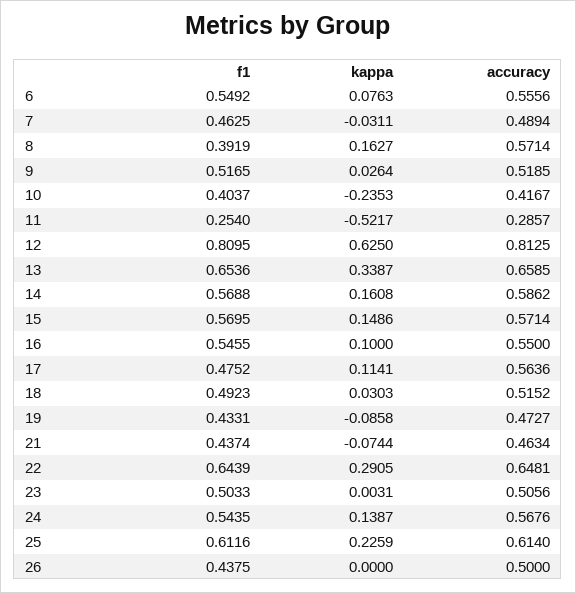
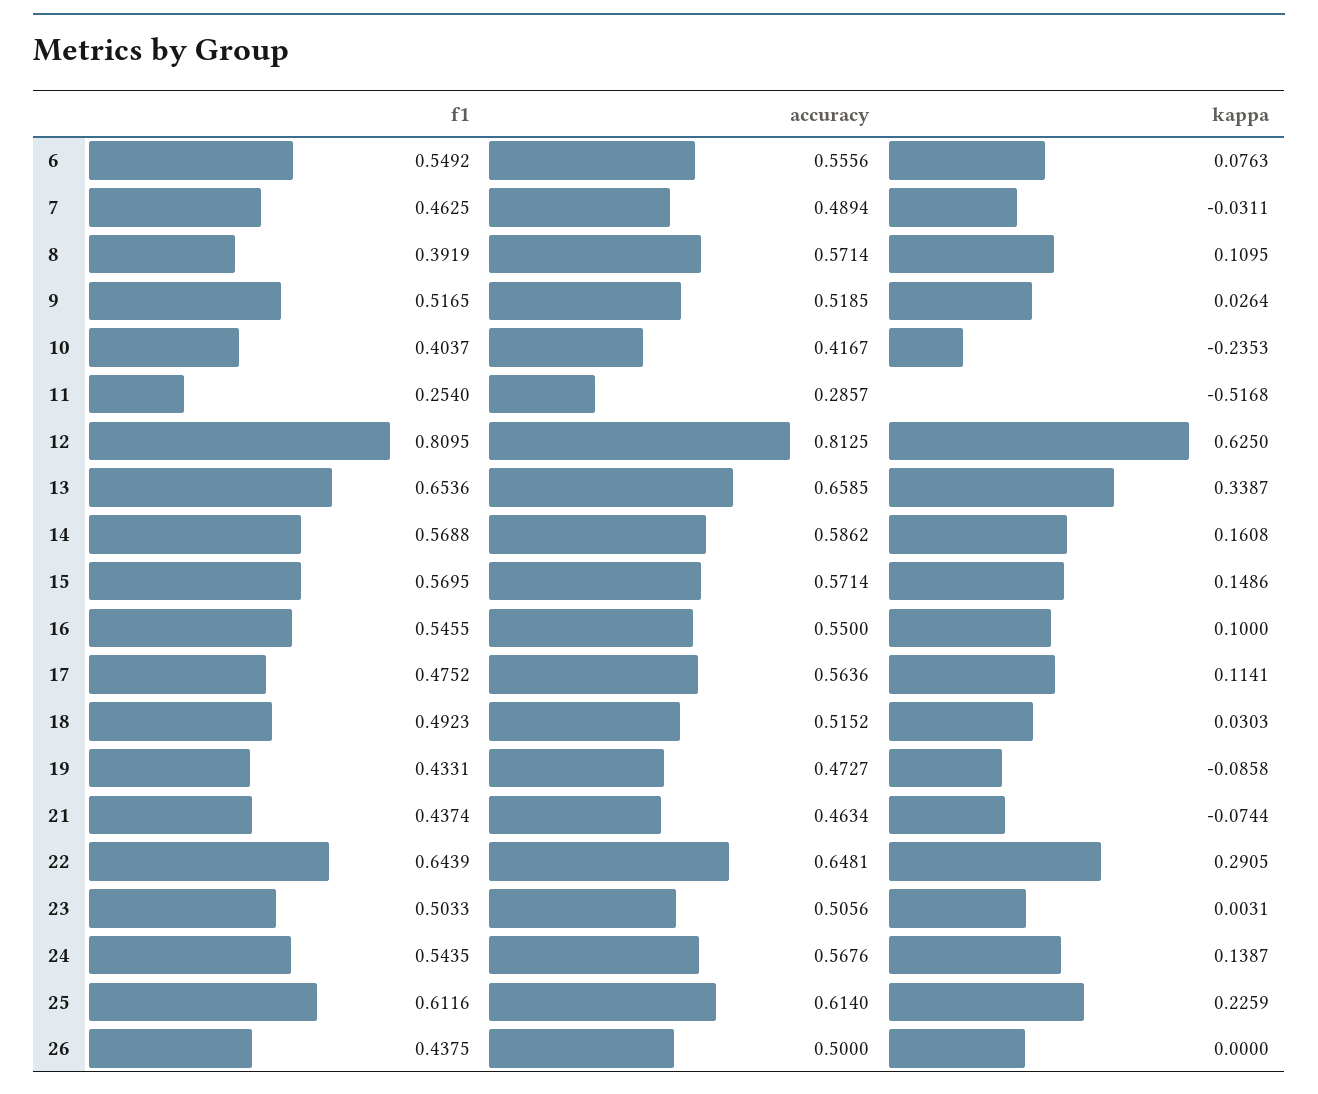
kappa, 8: 0.1627 -> 0.1095
kappa, 11: -0.5217 -> -0.5168

